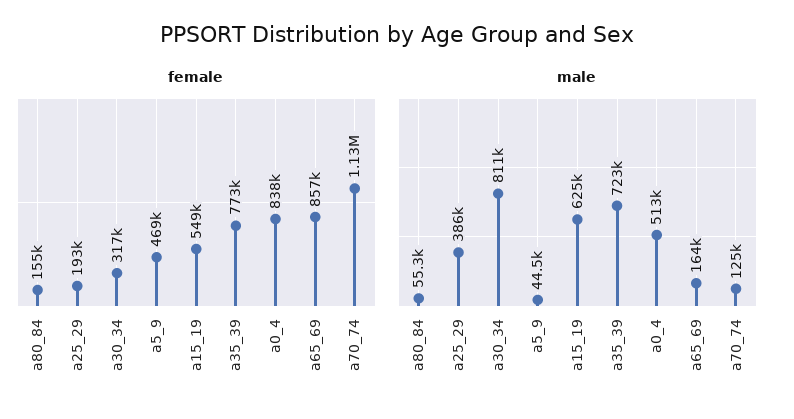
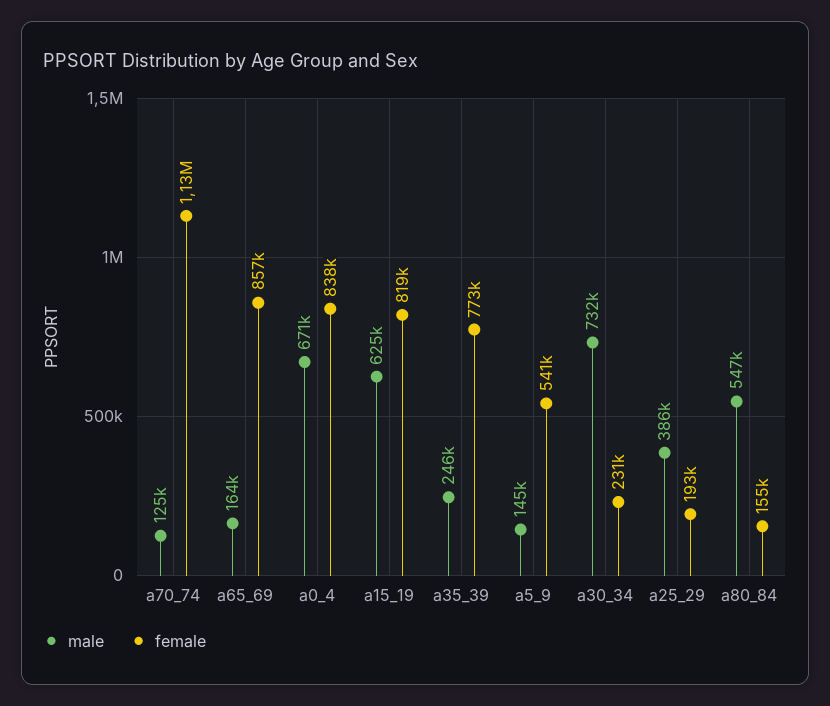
female, a30_34: 317000 -> 231000
female, a5_9: 469000 -> 541000
female, a15_19: 549000 -> 819000
male, a80_84: 55300 -> 547000
male, a30_34: 811000 -> 732000
male, a5_9: 44500 -> 145000
male, a35_39: 723000 -> 246000
male, a0_4: 513000 -> 671000

